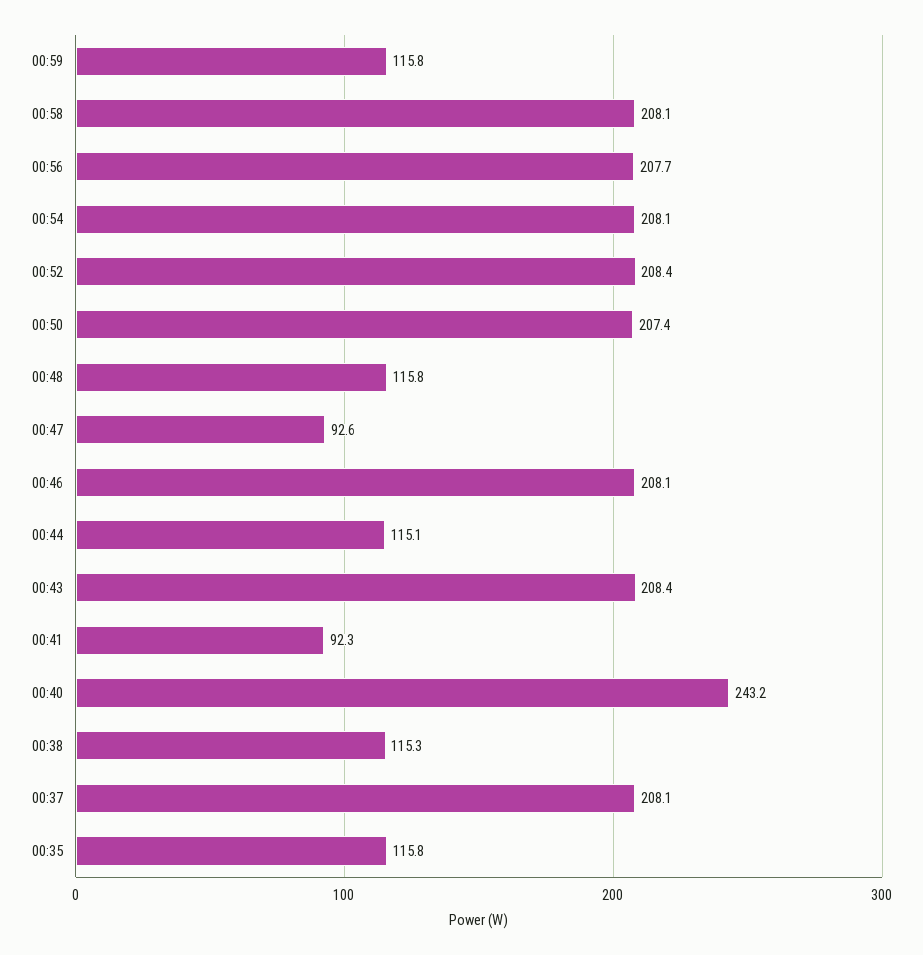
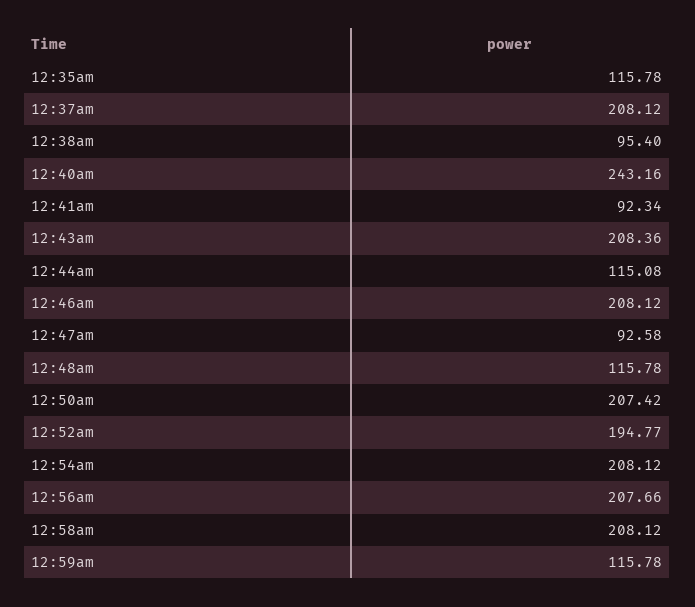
00:52: 208.4 -> 194.77
00:38: 115.3 -> 95.4

